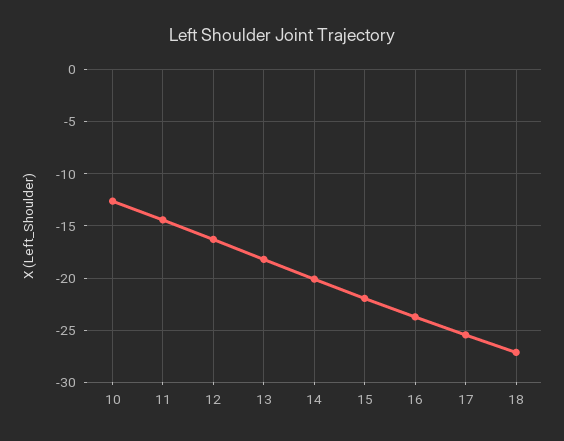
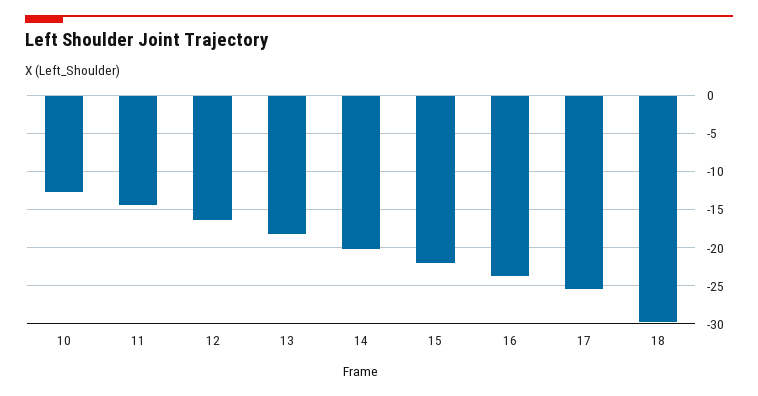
18: -27 -> -30

